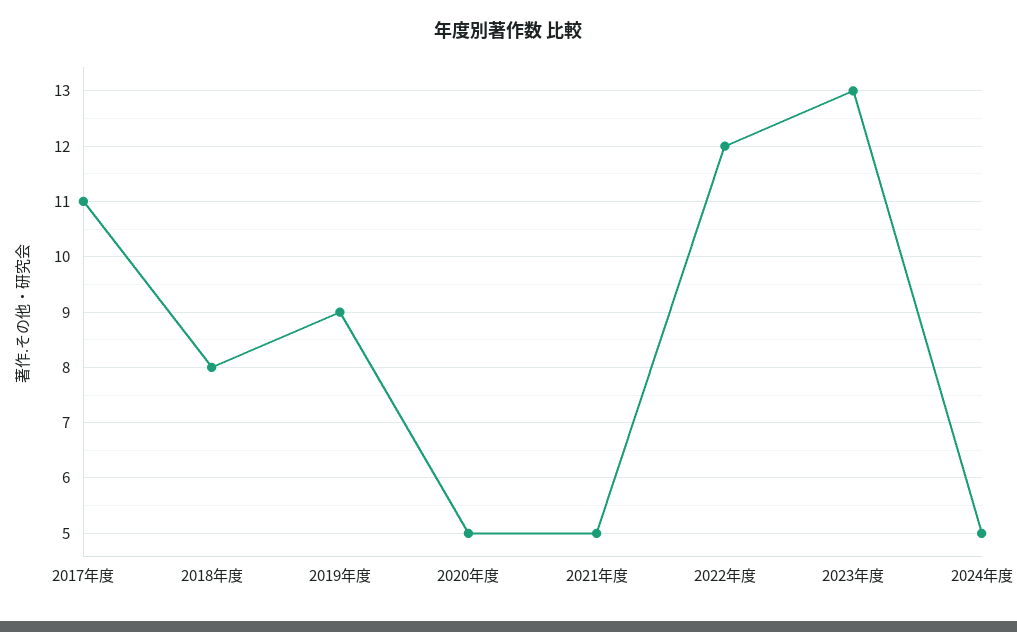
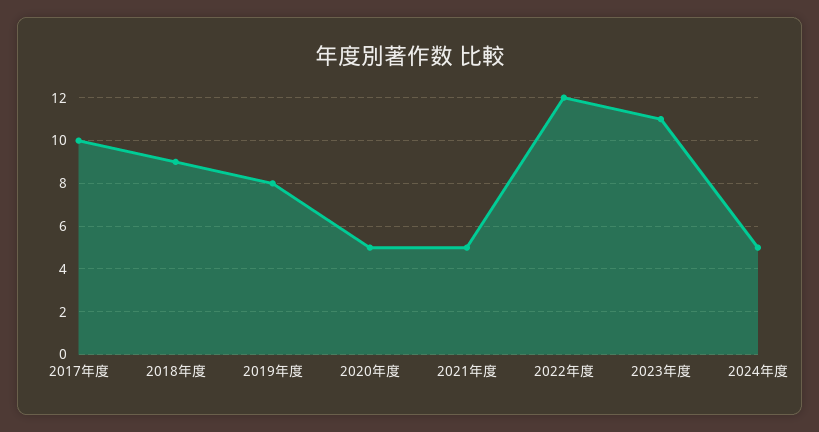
2017年度: 11 -> 10
2018年度: 8 -> 9
2019年度: 9 -> 8
2023年度: 13 -> 11

